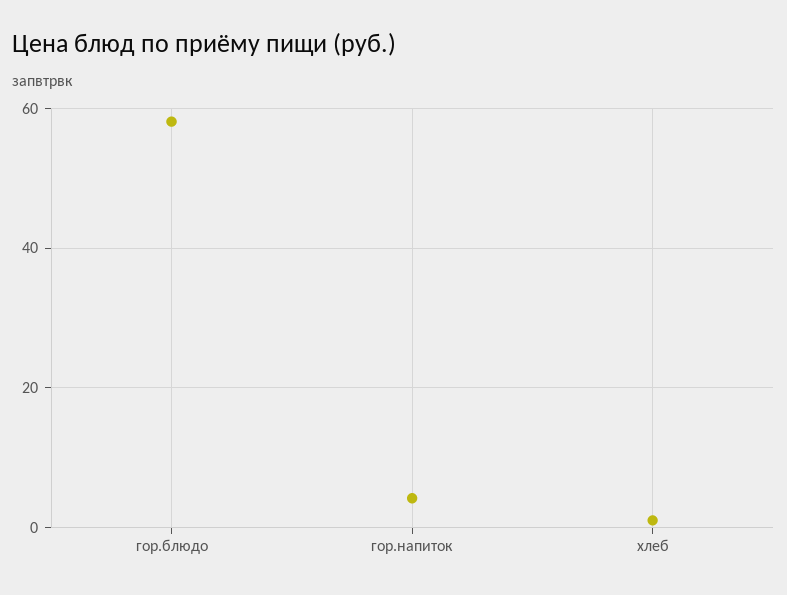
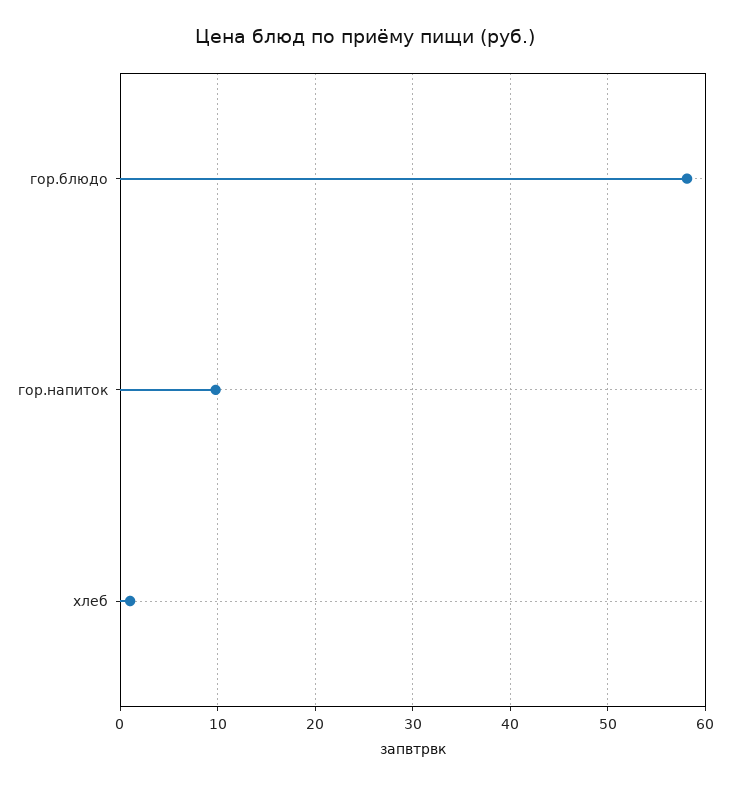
гор.напиток: 4 -> 10

